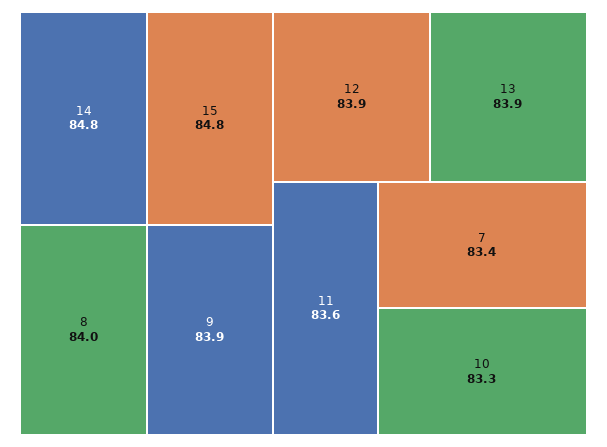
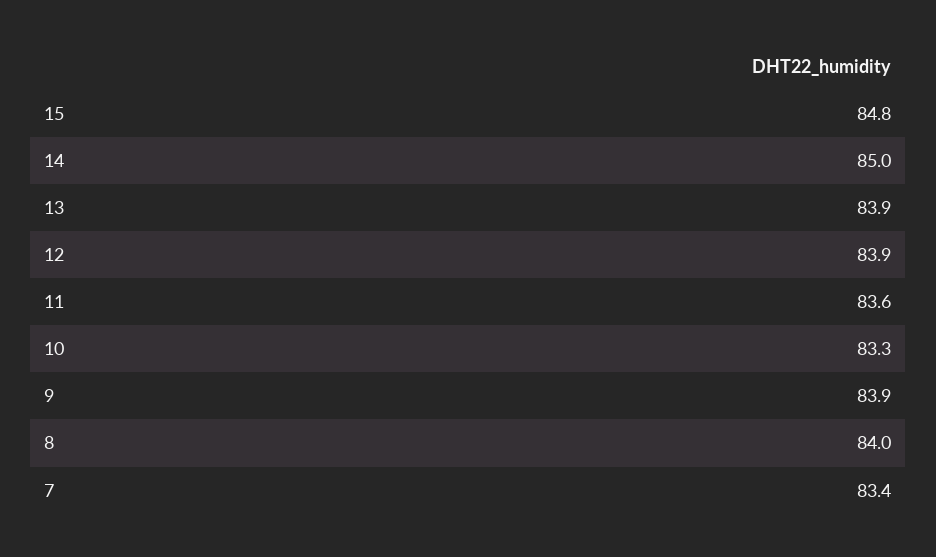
14: 84.8 -> 85

